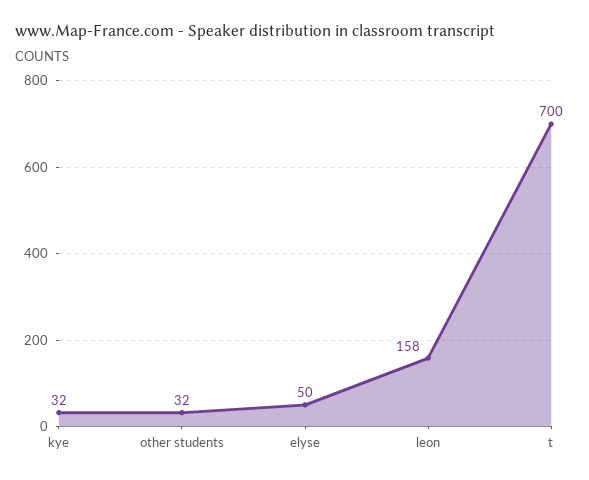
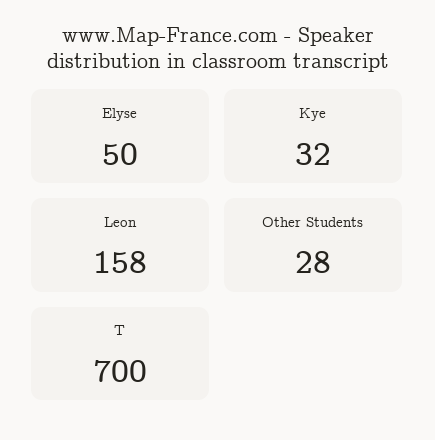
other students: 32 -> 28

